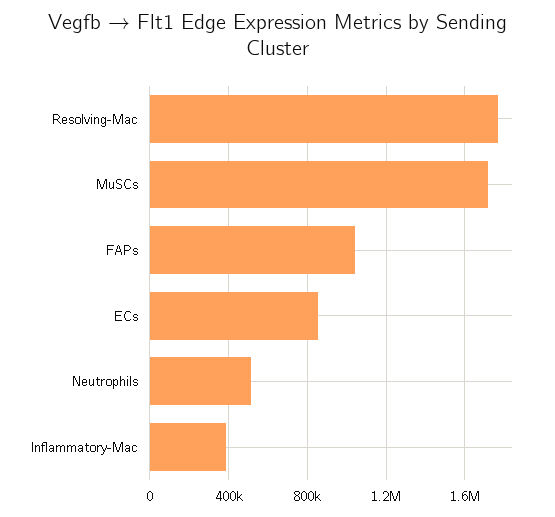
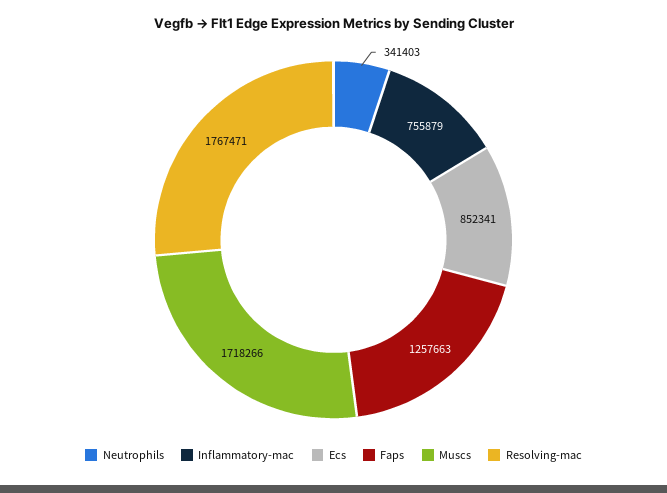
FAPs: 1050000 -> 1257663
Neutrophils: 500000 -> 341403
Inflammatory-Mac: 400000 -> 755879

